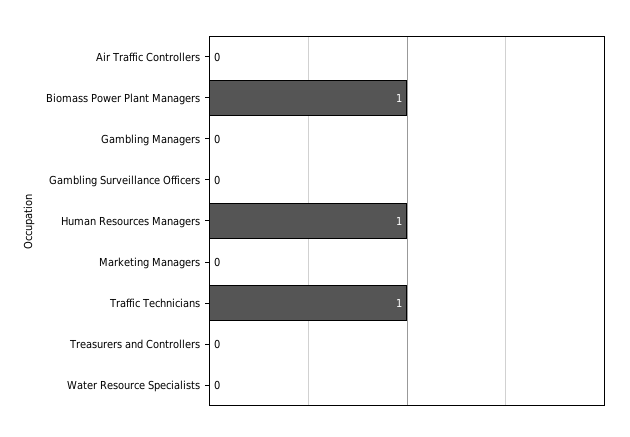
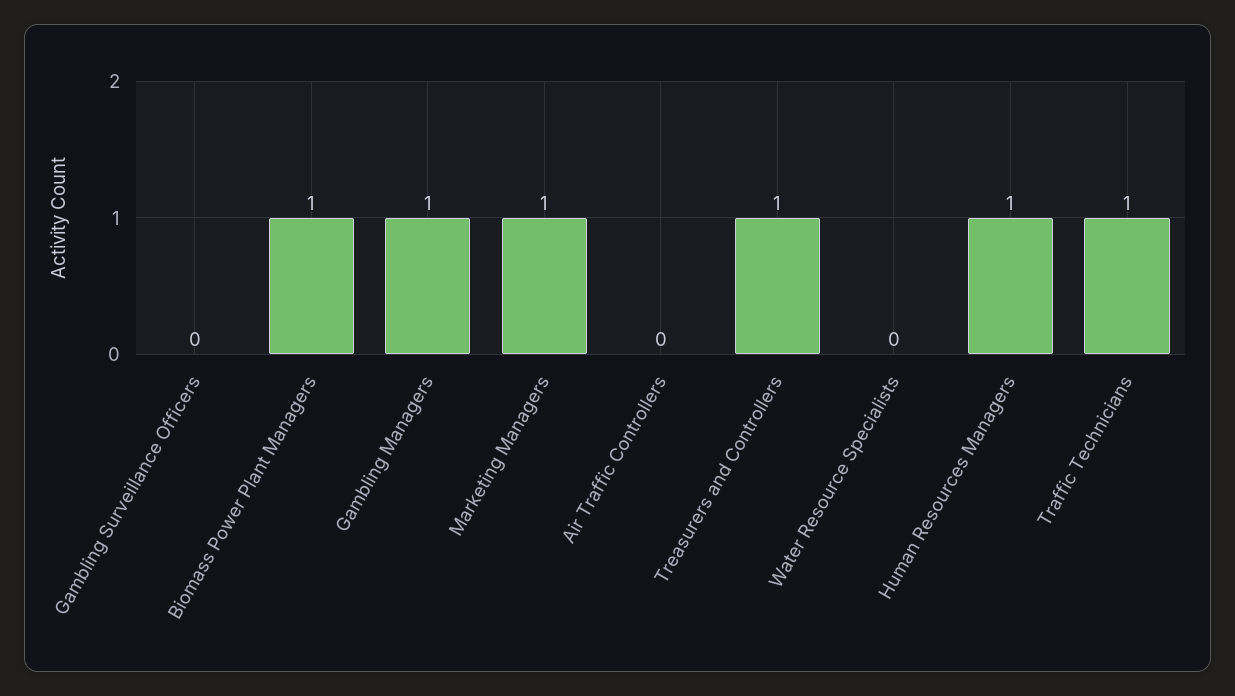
Gambling Managers: 0 -> 1
Marketing Managers: 0 -> 1
Treasurers and Controllers: 0 -> 1

